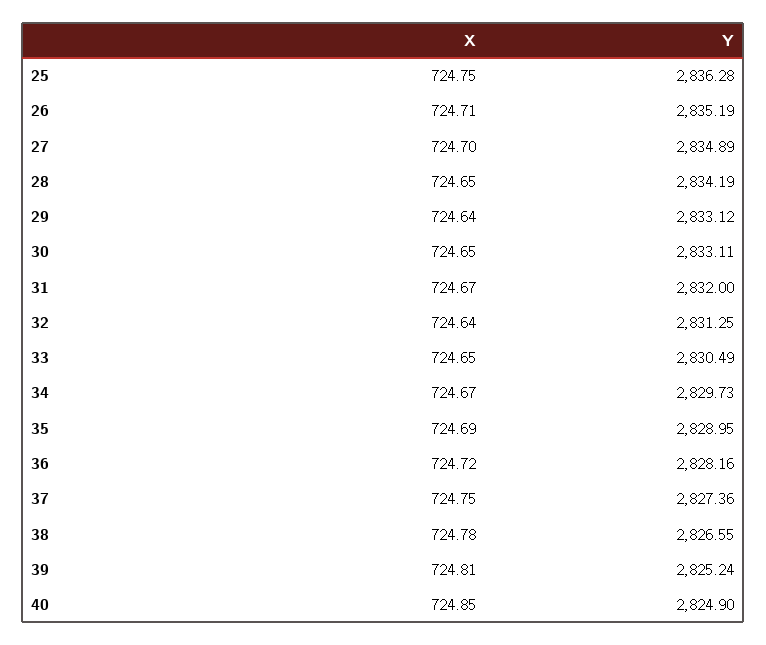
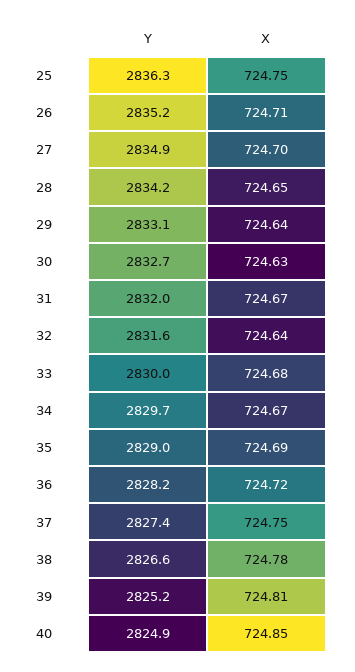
X, 30: 724.65 -> 724.63
Y, 30: 2833.11 -> 2832.7
Y, 32: 2831.25 -> 2831.6
X, 33: 724.65 -> 724.68
Y, 33: 2830.49 -> 2830

